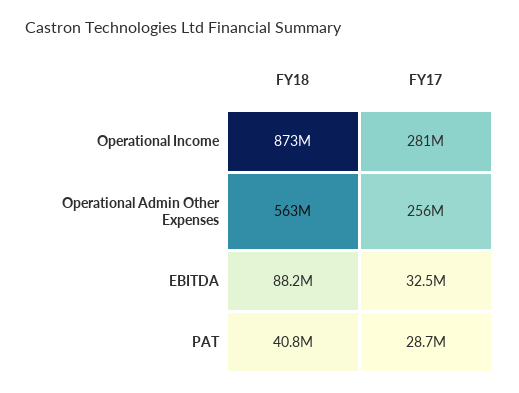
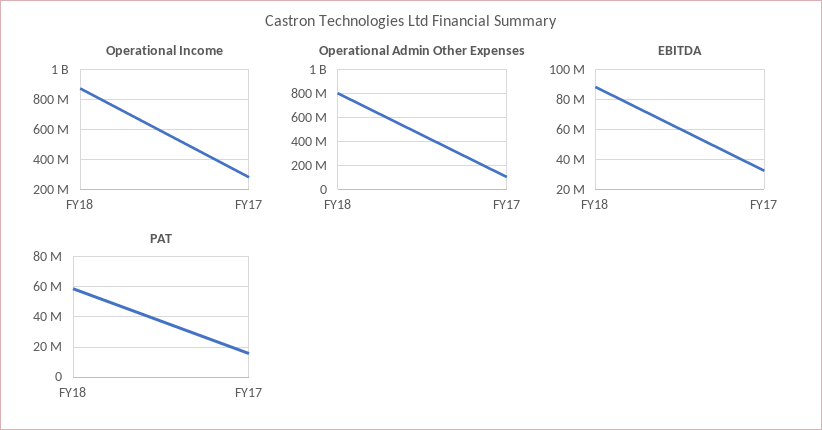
Operational Admin Other Expenses, FY18: 563000000 -> 800000000
Operational Admin Other Expenses, FY17: 256000000 -> 100000000
PAT, FY18: 40800000 -> 60000000
PAT, FY17: 28700000 -> 15000000

